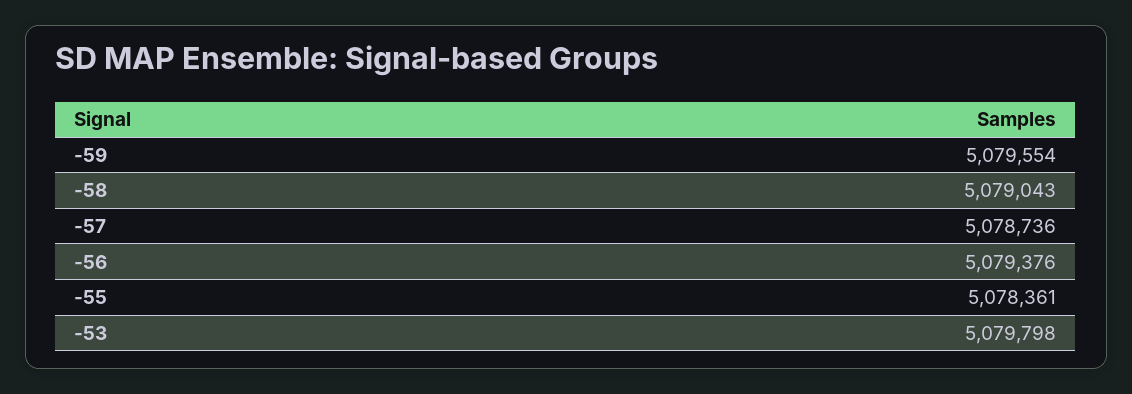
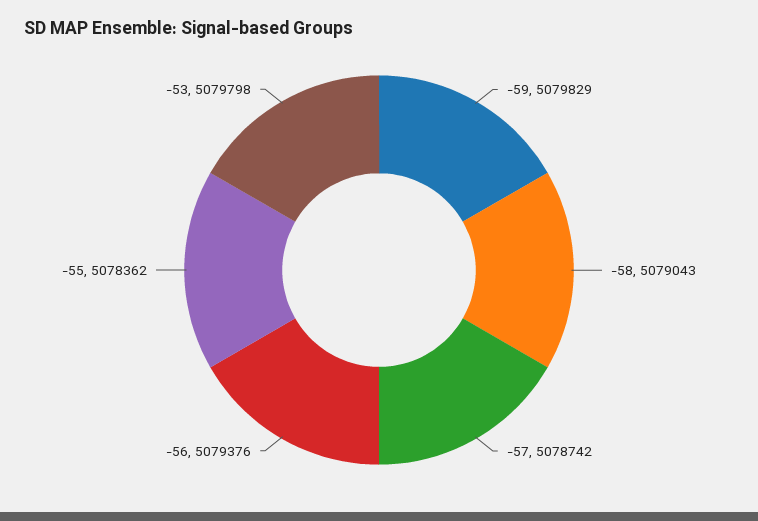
-59: 5079554 -> 5079829
-57: 5078736 -> 5078742
-55: 5078361 -> 5078362

